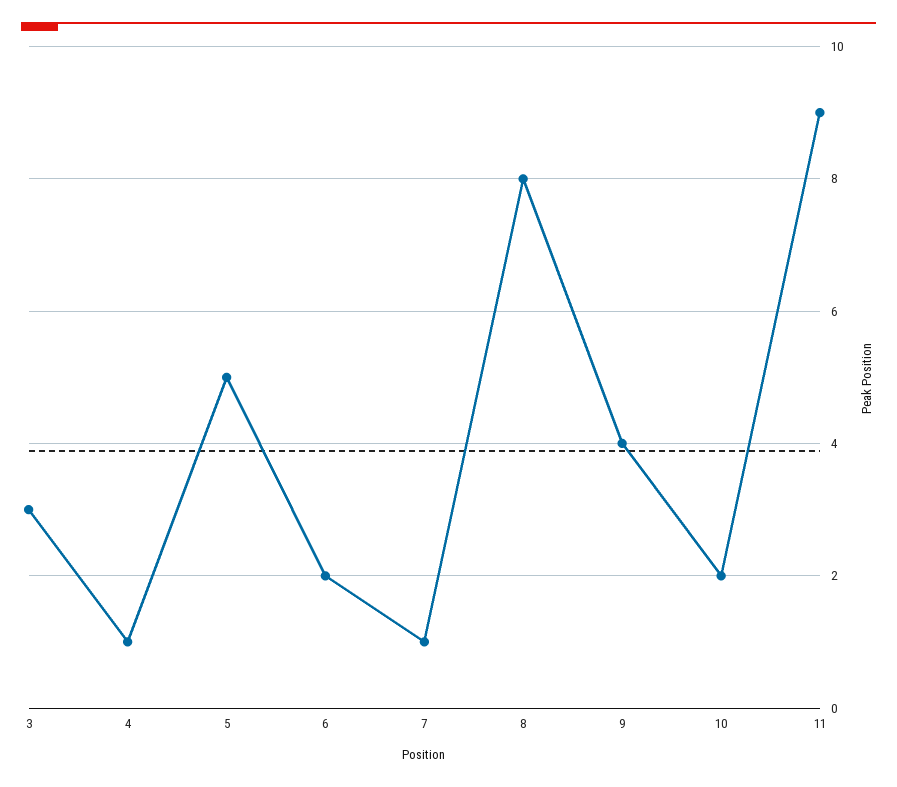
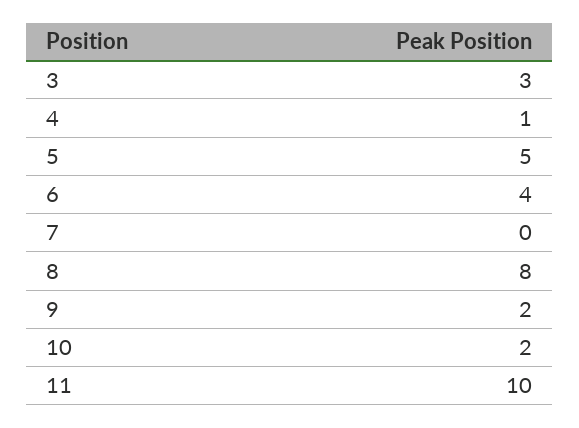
6: 2 -> 4
7: 1 -> 0
9: 4 -> 2
11: 9 -> 10

